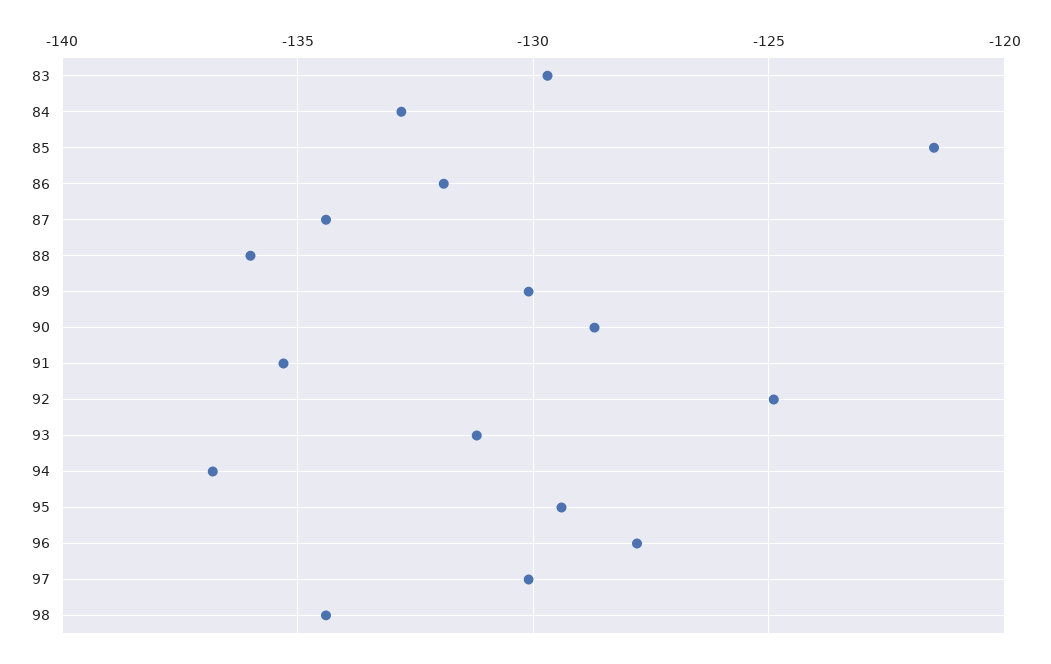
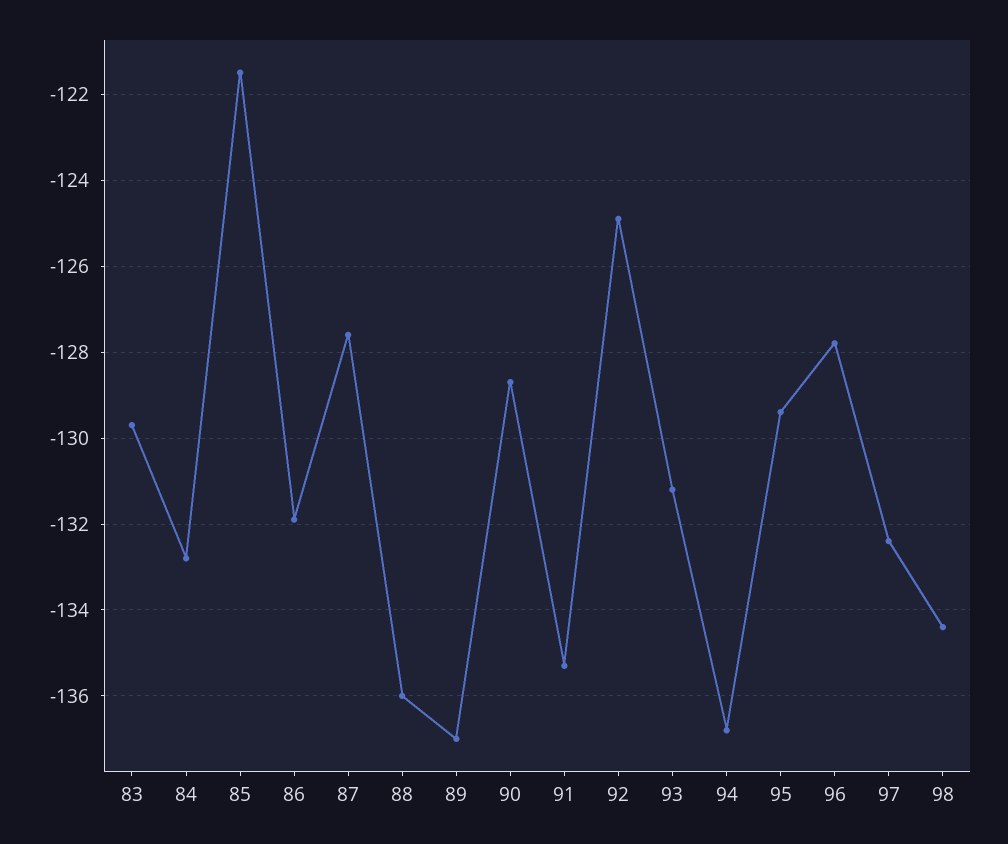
87: -134.5 -> -127.5
89: -130 -> -137
97: -130 -> -132.5

